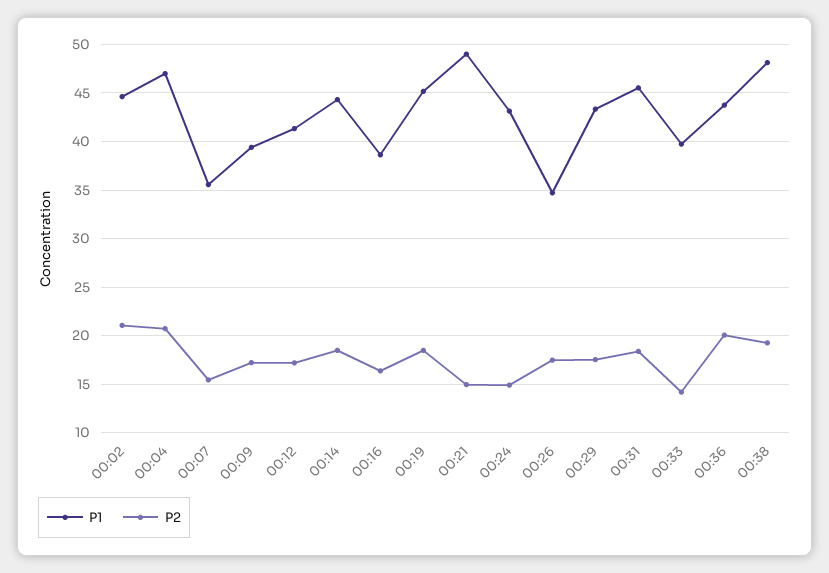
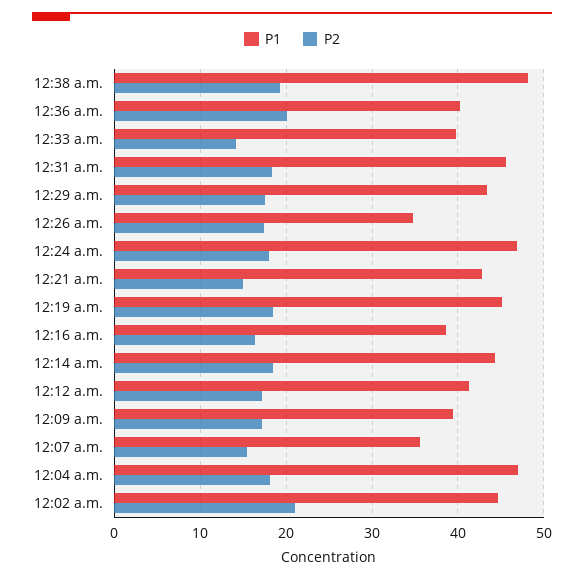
P2, 00:04: 21 -> 18
P1, 00:21: 49 -> 43
P1, 00:24: 43 -> 47
P2, 00:24: 15 -> 18
P1, 00:36: 44 -> 40

